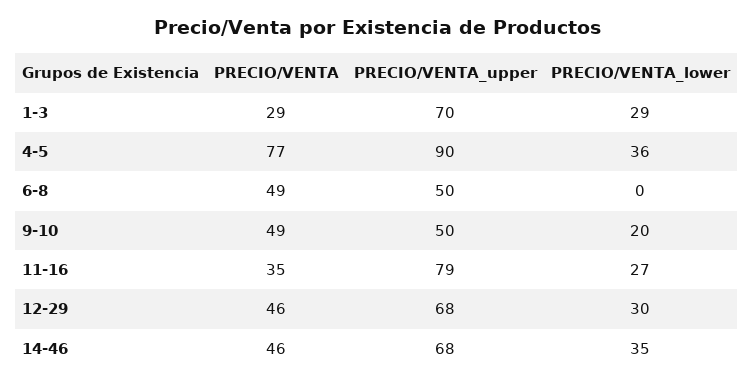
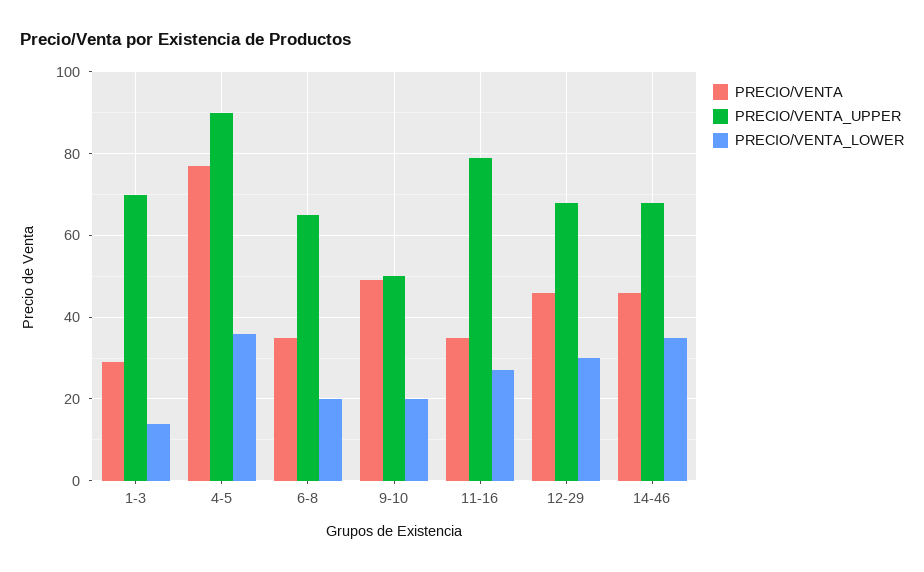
PRECIO/VENTA_lower, 1-3: 29 -> 15
PRECIO/VENTA, 6-8: 49 -> 35
PRECIO/VENTA_upper, 6-8: 50 -> 65
PRECIO/VENTA_lower, 6-8: 0 -> 20

